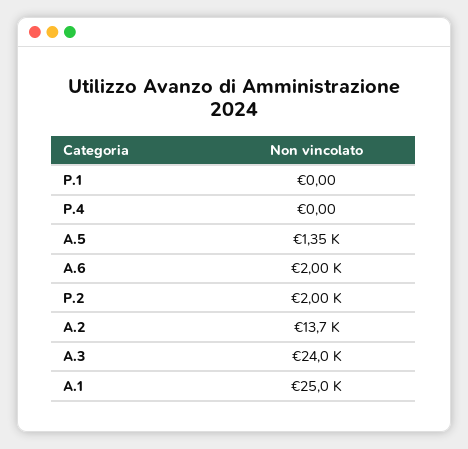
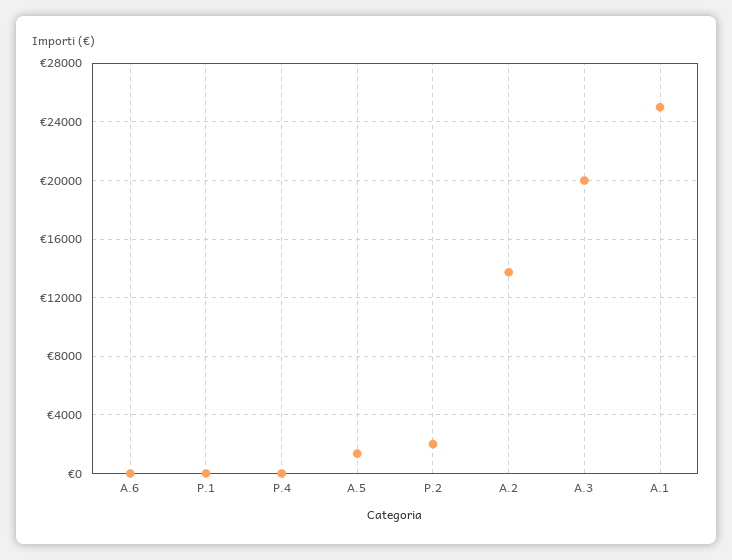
A.6: 2000 -> 0
A.3: 24000 -> 20000

